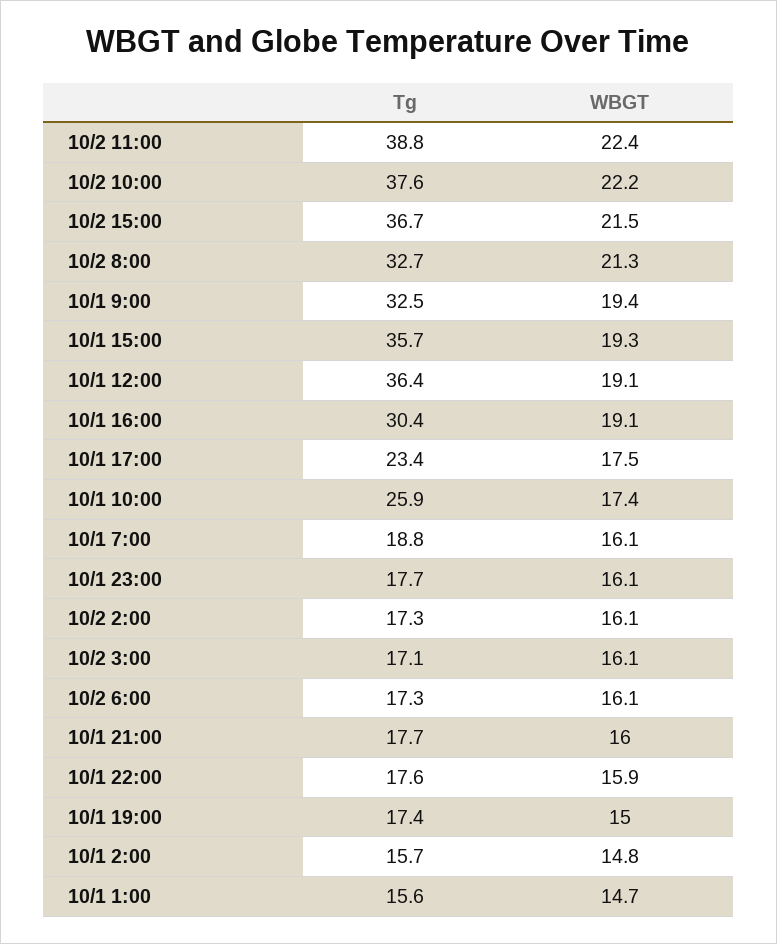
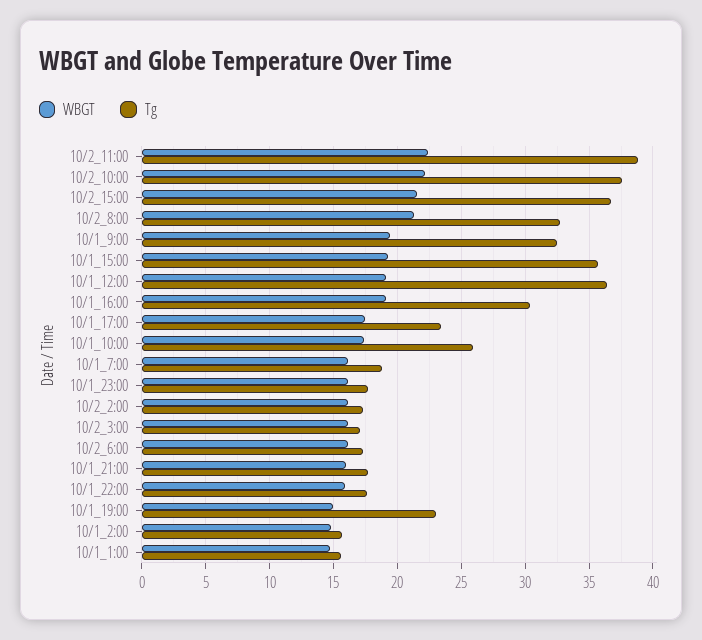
Tg, 10/1 19:00: 17.4 -> 23

